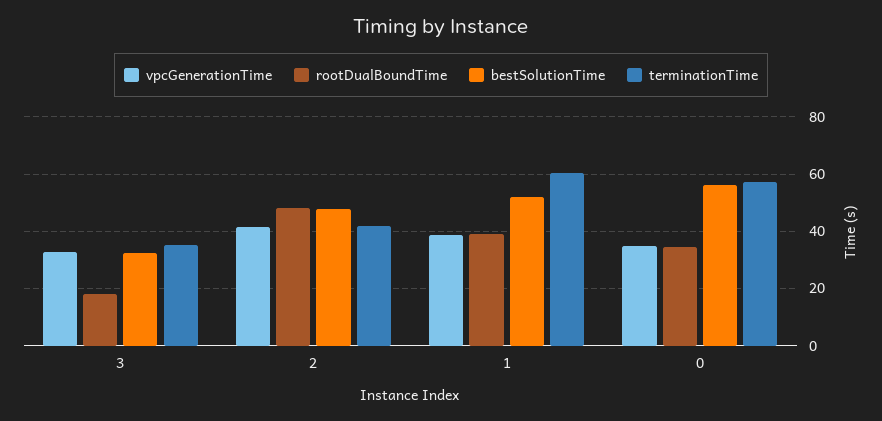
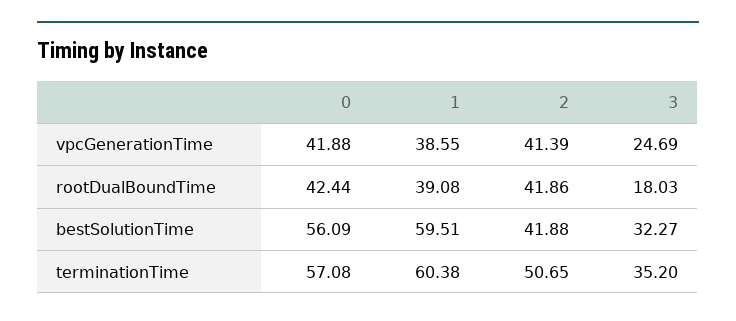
vpcGenerationTime, 3: 32.5 -> 24.69
rootDualBoundTime, 2: 47.5 -> 41.86
bestSolutionTime, 2: 47.5 -> 41.88
terminationTime, 2: 42.5 -> 50.65
bestSolutionTime, 1: 52.5 -> 59.51
vpcGenerationTime, 0: 35 -> 41.88
rootDualBoundTime, 0: 35 -> 42.44

